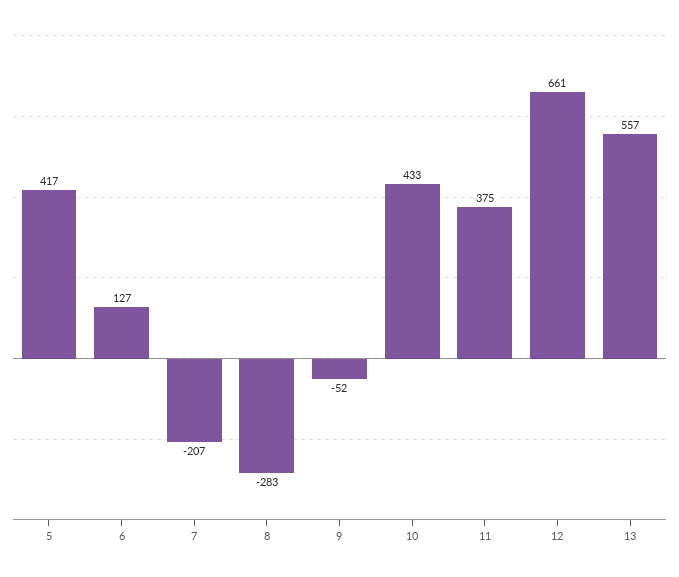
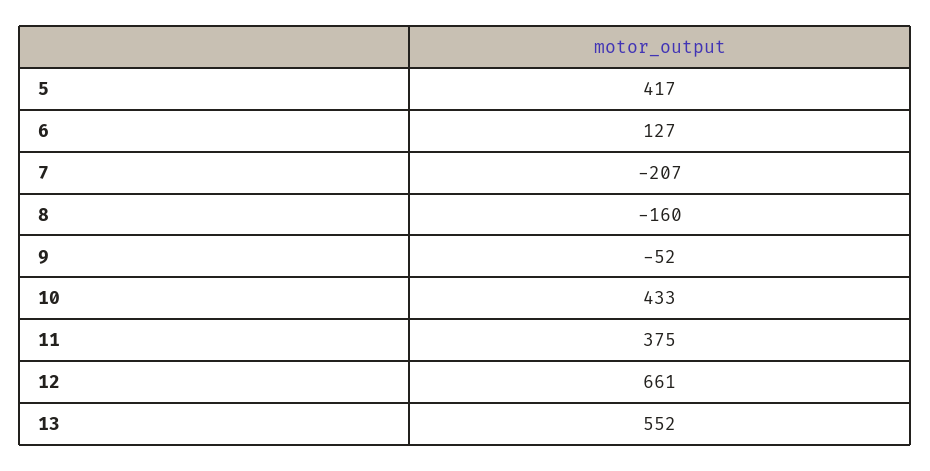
8: -283 -> -160
13: 557 -> 552

